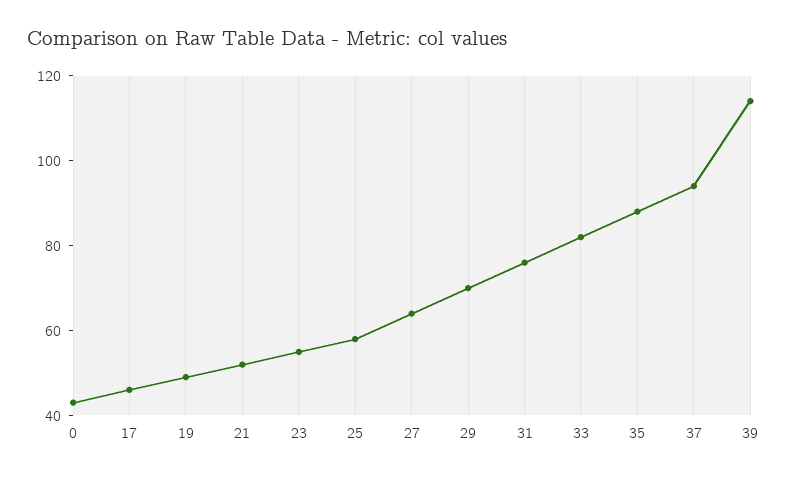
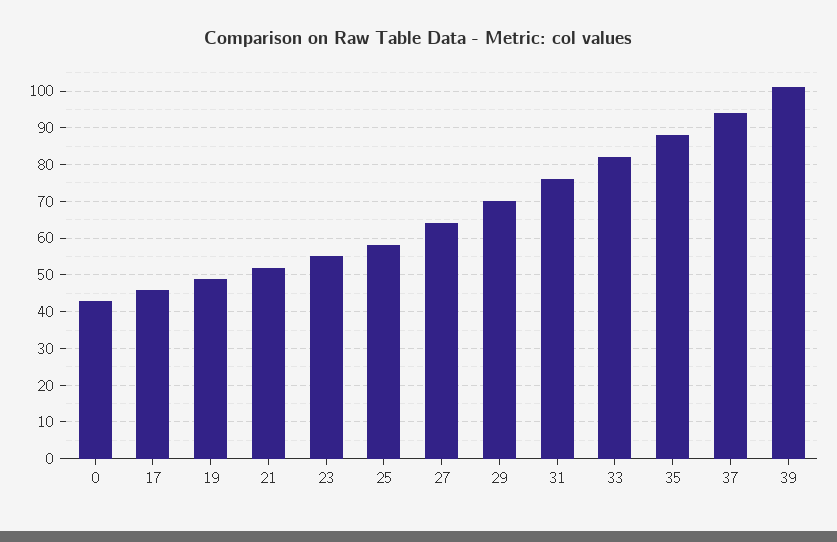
39: 115 -> 100

